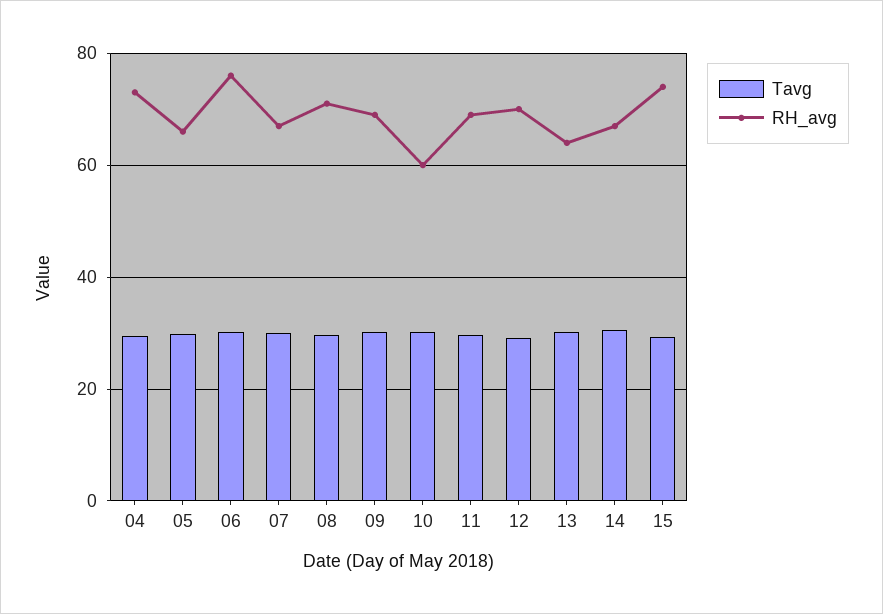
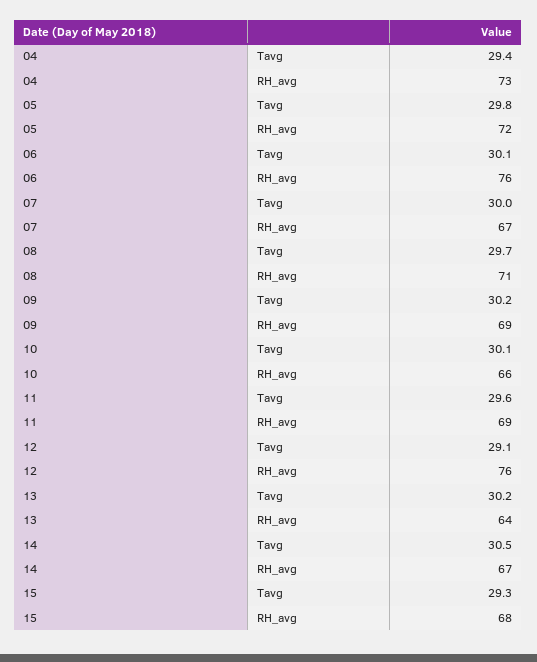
RH_avg, 05: 66 -> 72
RH_avg, 10: 60 -> 66
RH_avg, 12: 70 -> 76
RH_avg, 15: 74 -> 68

